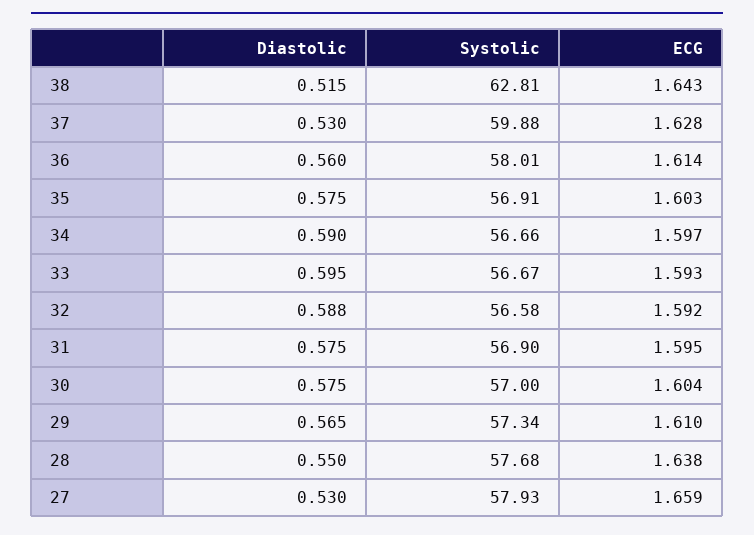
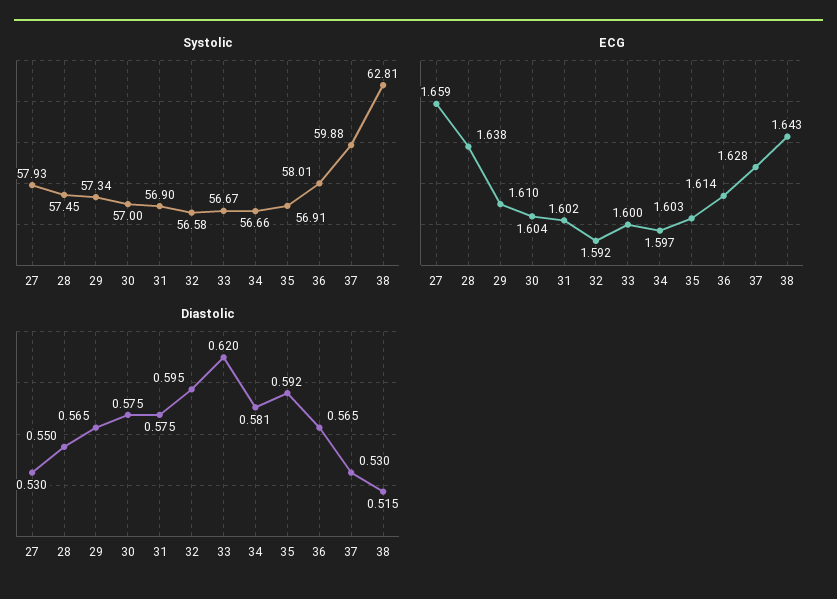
Diastolic, 36: 0.56 -> 0.565
Diastolic, 35: 0.575 -> 0.592
Diastolic, 34: 0.59 -> 0.581
Diastolic, 33: 0.595 -> 0.62
ECG, 33: 1.593 -> 1.6
Diastolic, 32: 0.588 -> 0.595
ECG, 31: 1.595 -> 1.602
Systolic, 28: 57.68 -> 57.45

